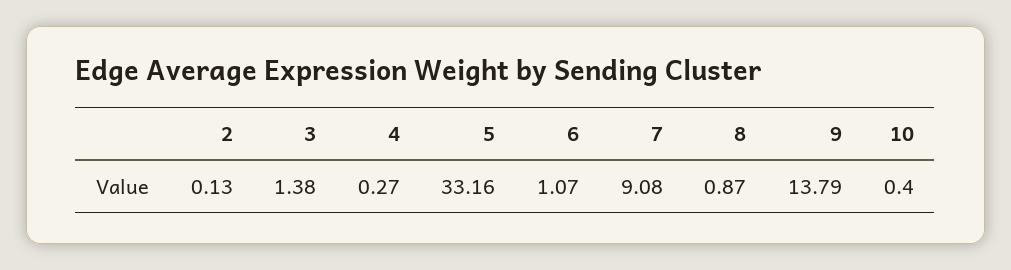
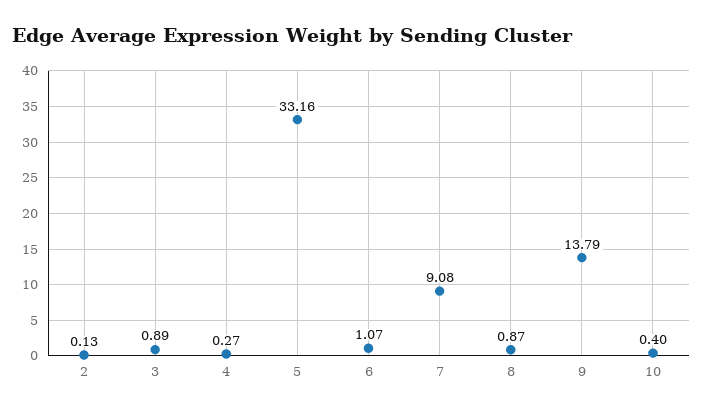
3: 1.38 -> 0.89

